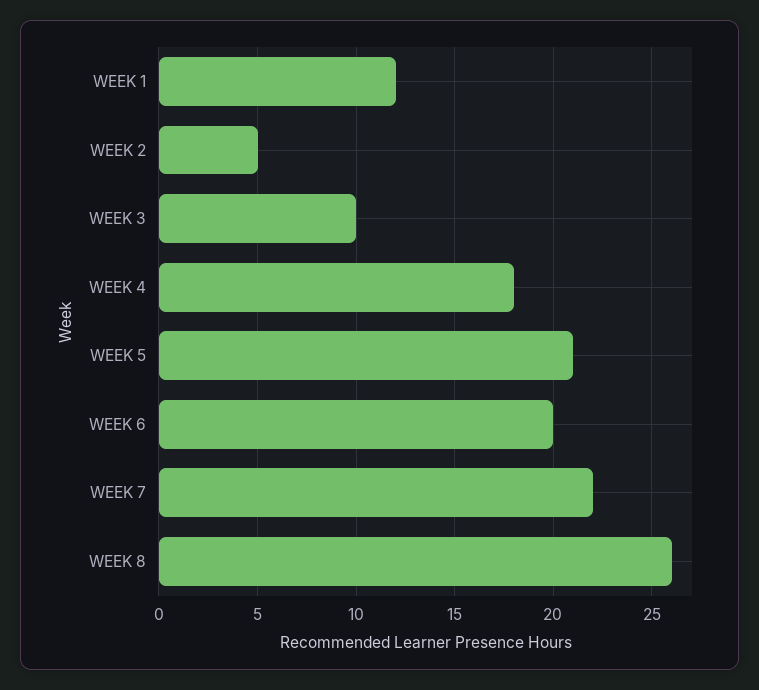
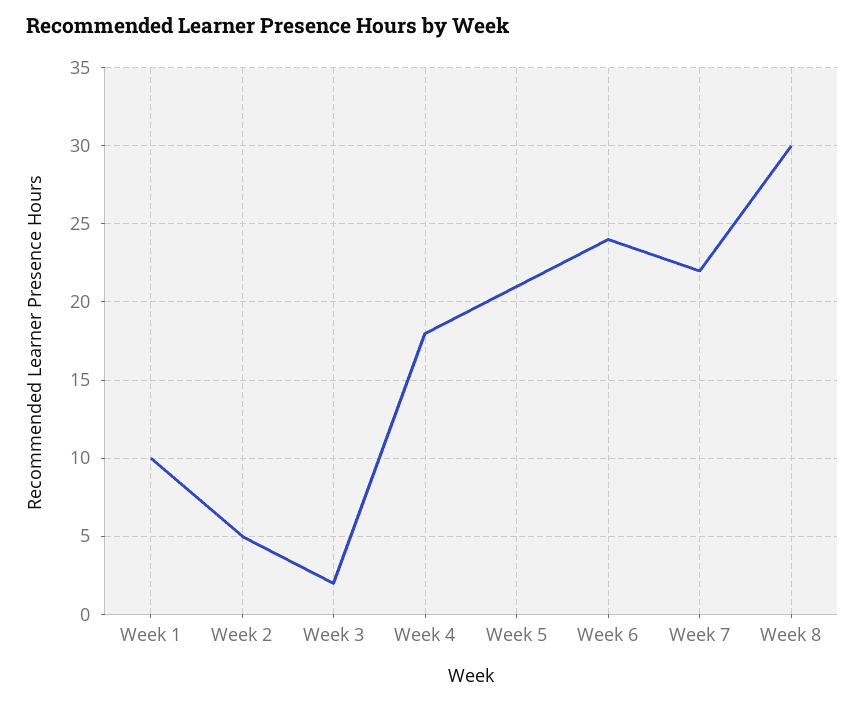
WEEK 1: 12 -> 10
WEEK 3: 10 -> 2
WEEK 6: 20 -> 24
WEEK 8: 26 -> 30

